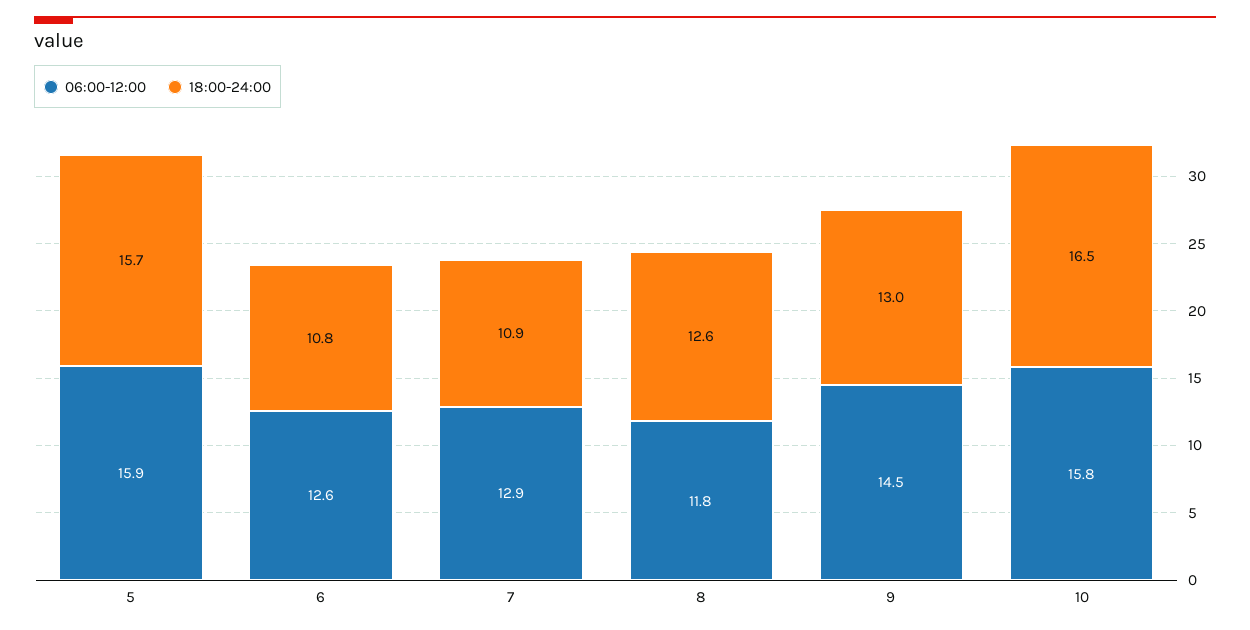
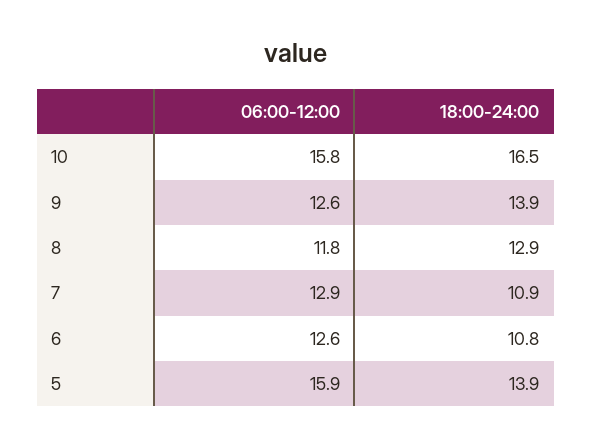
18:00-24:00, 5: 15.7 -> 13.9
18:00-24:00, 8: 12.6 -> 12.9
06:00-12:00, 9: 14.5 -> 12.6
18:00-24:00, 9: 13 -> 13.9

